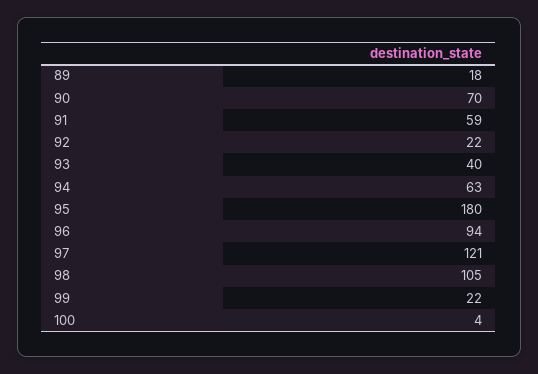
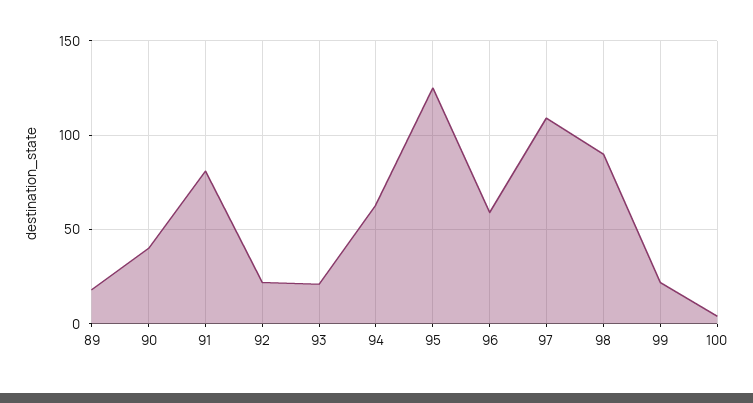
90: 70 -> 40
91: 59 -> 80
93: 40 -> 20
95: 180 -> 125
96: 94 -> 60
97: 121 -> 110
98: 105 -> 90

